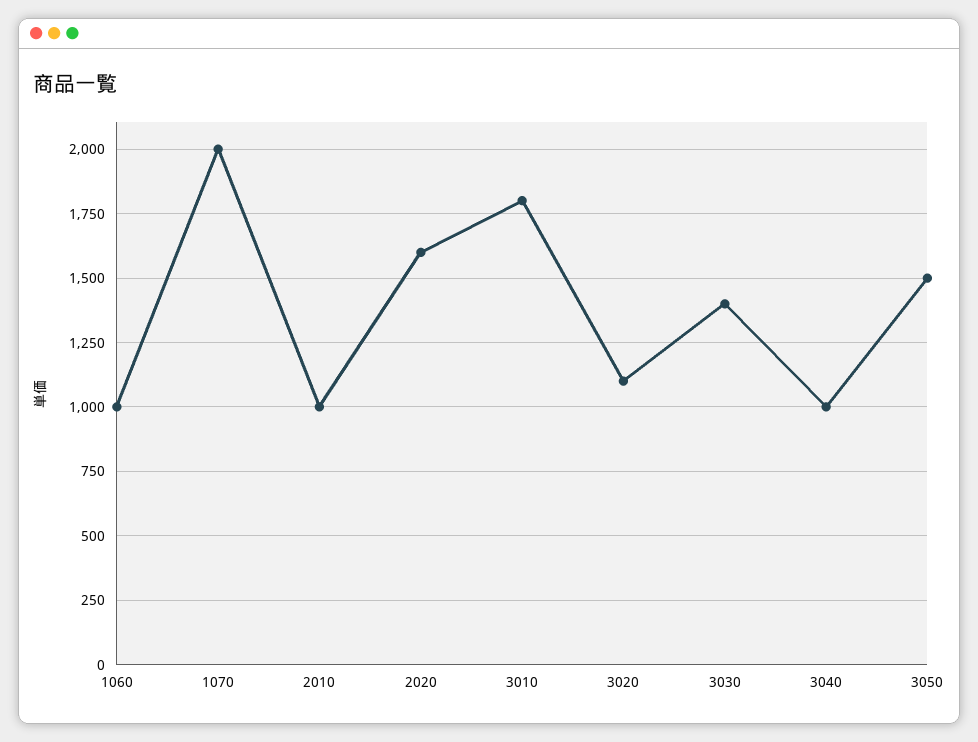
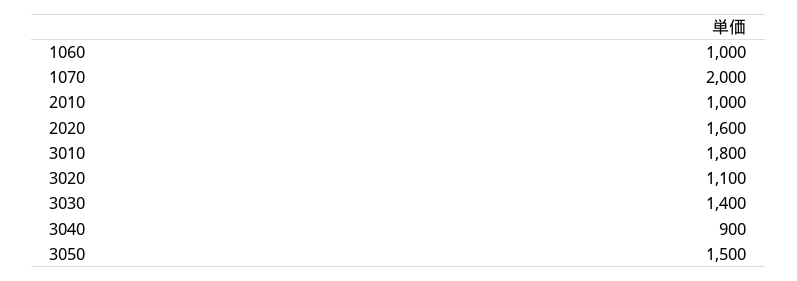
3040: 1000 -> 900

